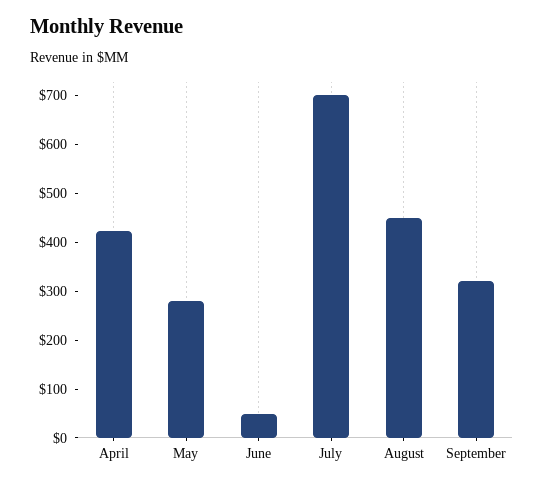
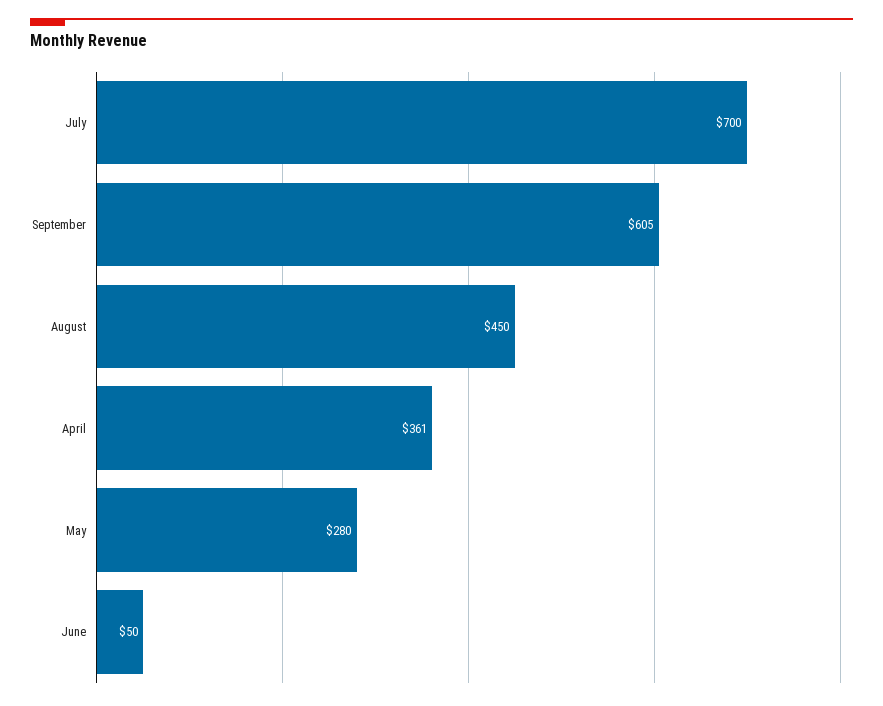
April: 420 -> 361
September: 320 -> 605

